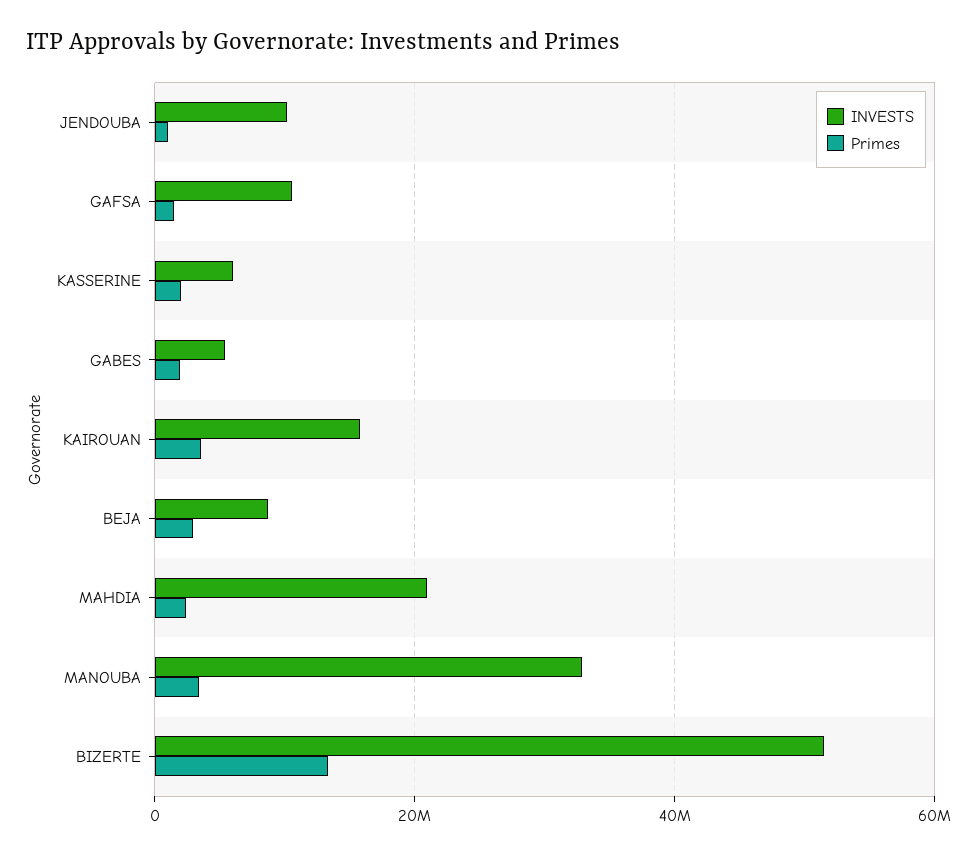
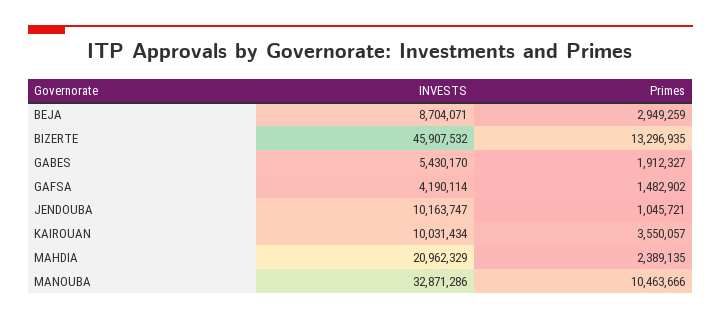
INVESTS, GAFSA: 10000000 -> 4190114
INVESTS, KASSERINE: 6000000 -> none
Primes, KASSERINE: 2000000 -> none
INVESTS, KAIROUAN: 16000000 -> 10031434
Primes, MANOUBA: 4000000 -> 10463666
INVESTS, BIZERTE: 52000000 -> 45907532

